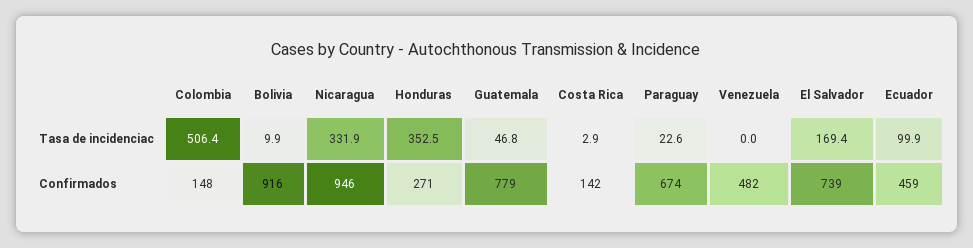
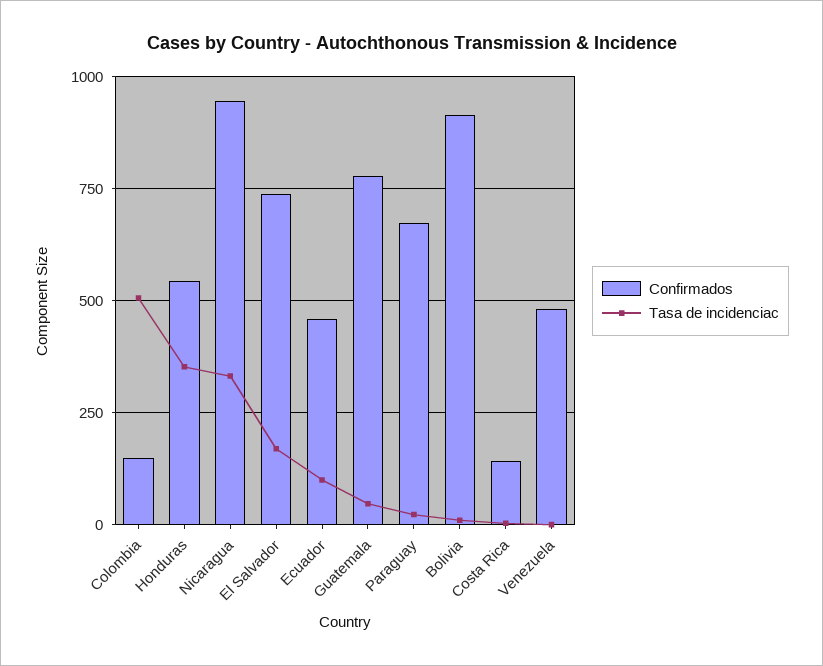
Confirmados, Honduras: 271 -> 550

